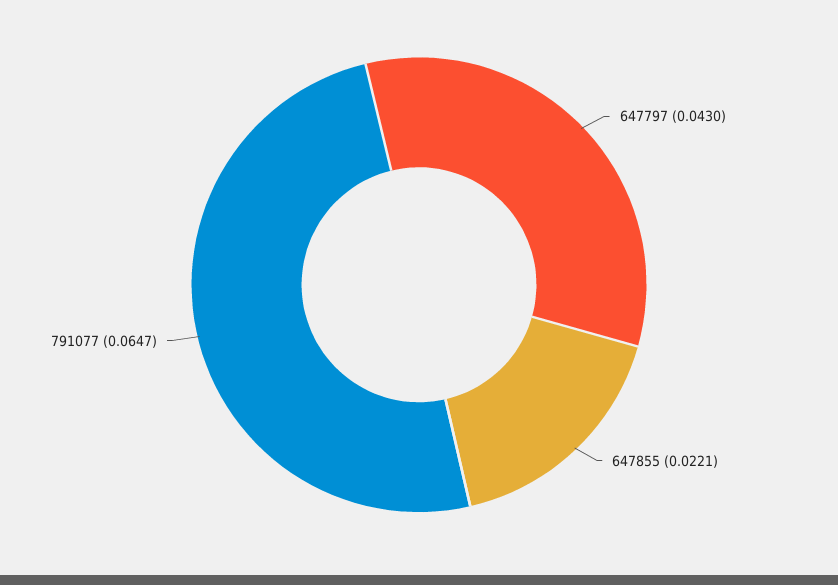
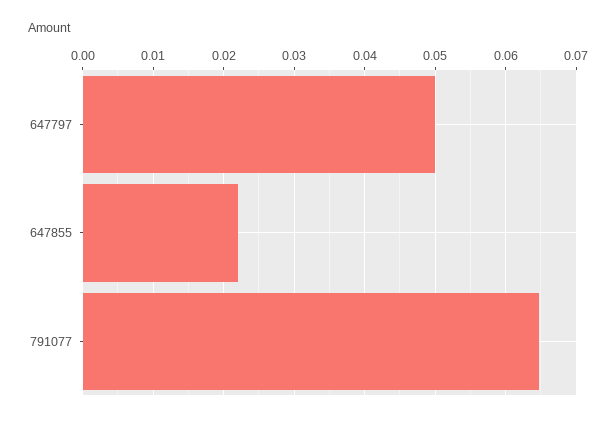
647797: 0.043 -> 0.05

